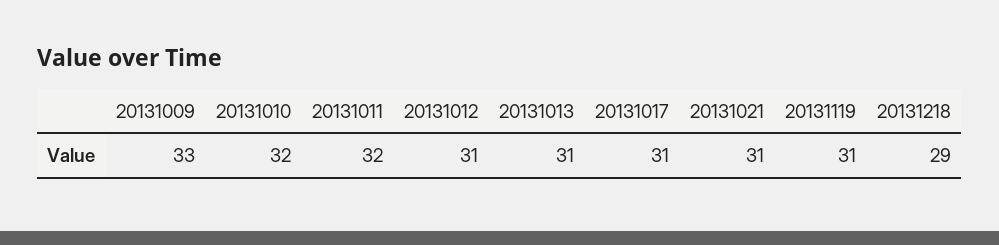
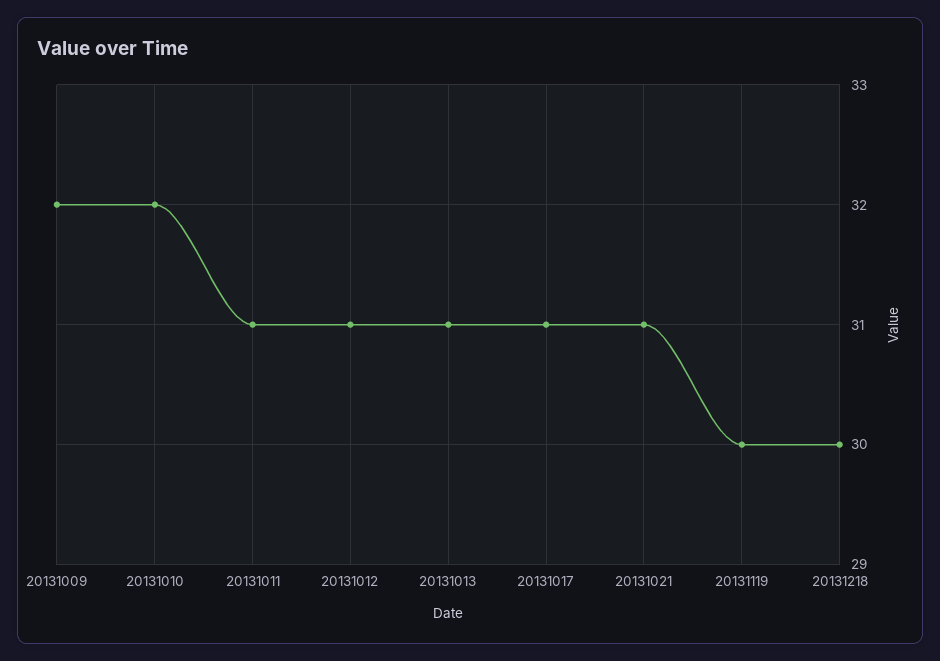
20131009: 33 -> 32
20131011: 32 -> 31
20131119: 31 -> 30
20131218: 29 -> 30

